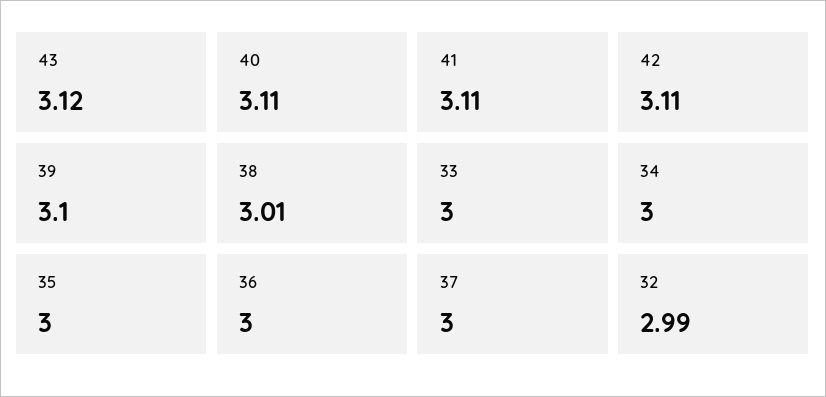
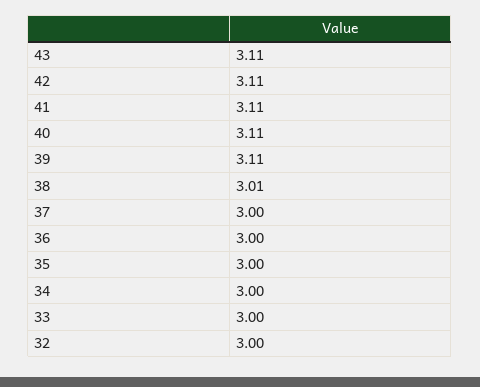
43: 3.12 -> 3.11
39: 3.1 -> 3.11
32: 2.99 -> 3

